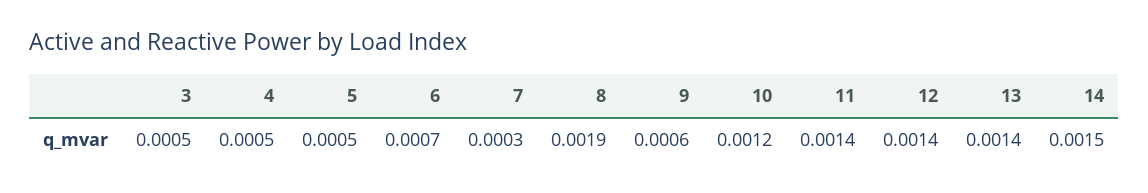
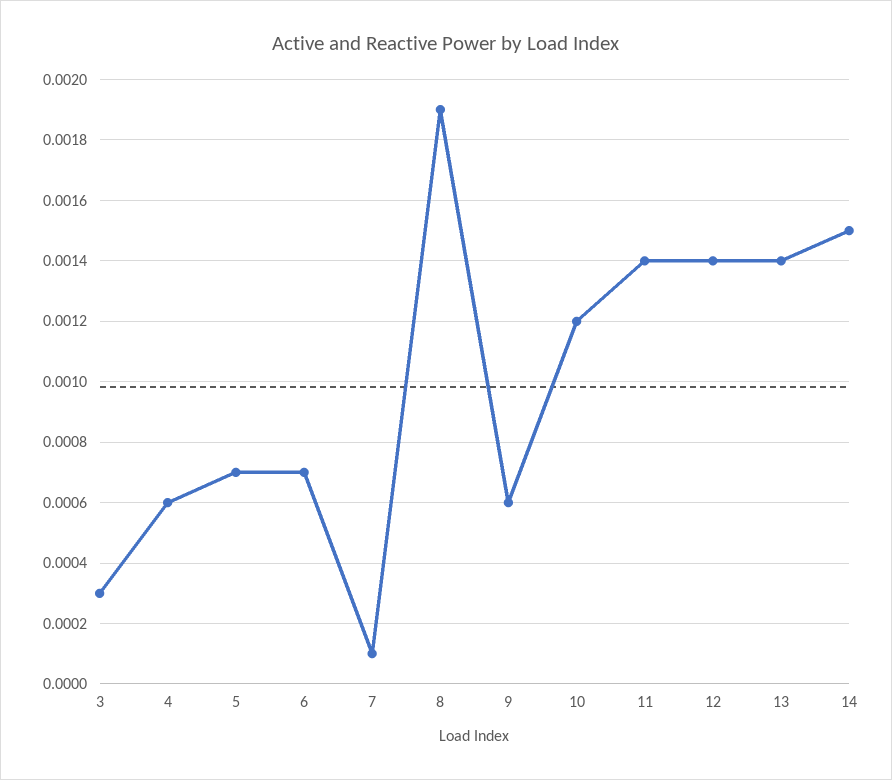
3: 0.0005 -> 0.0003
4: 0.0005 -> 0.0006
5: 0.0005 -> 0.0007
7: 0.0003 -> 0.0001

